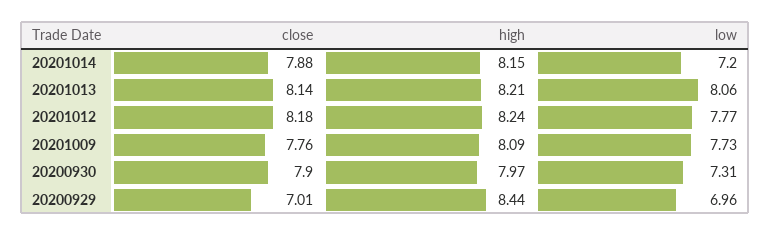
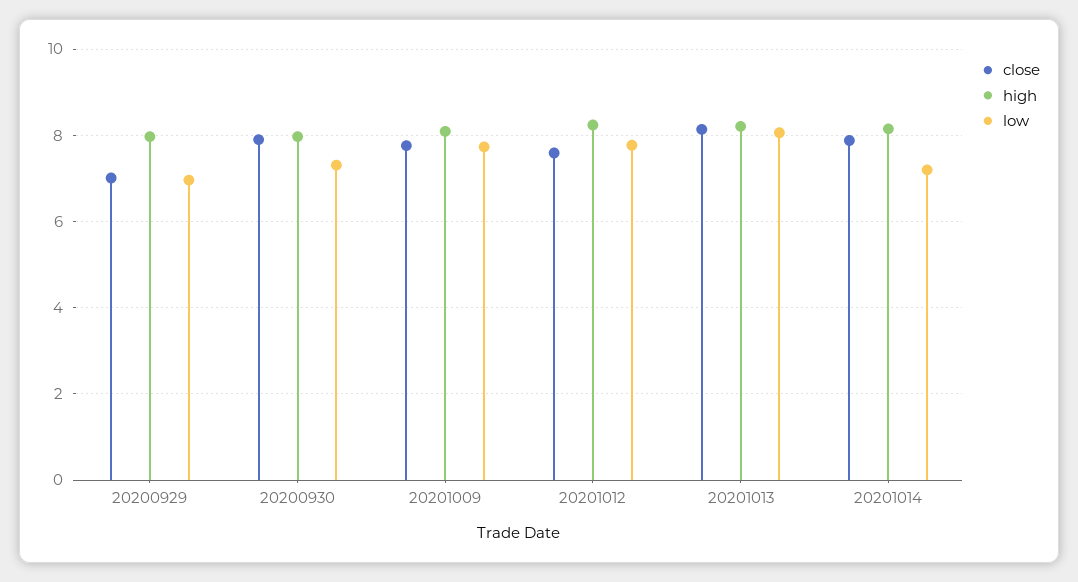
close, 20201012: 8.18 -> 7.6
high, 20200929: 8.44 -> 8

